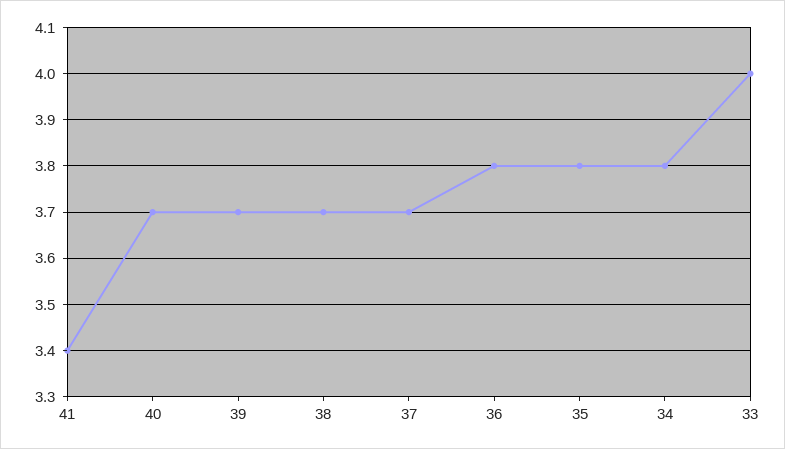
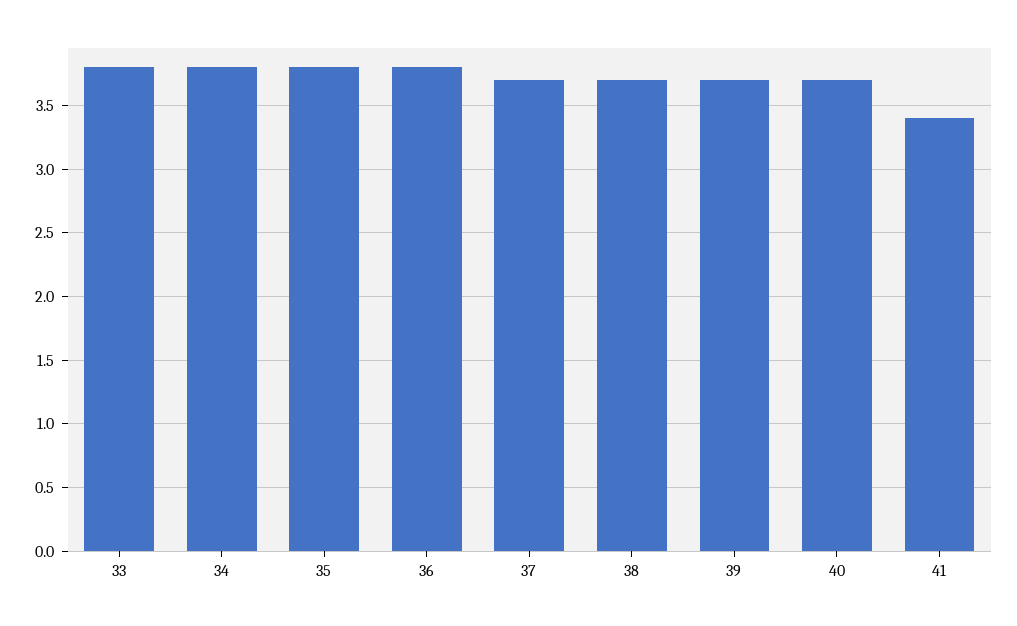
33: 4 -> 3.8

